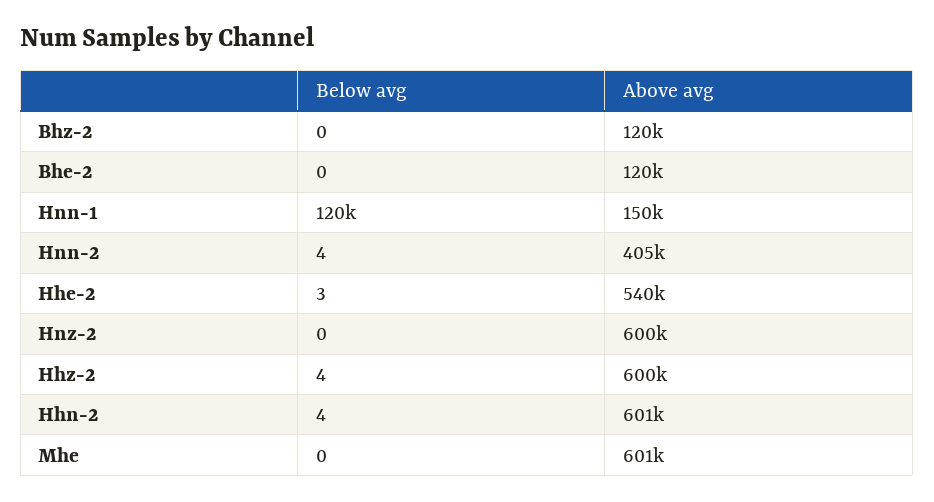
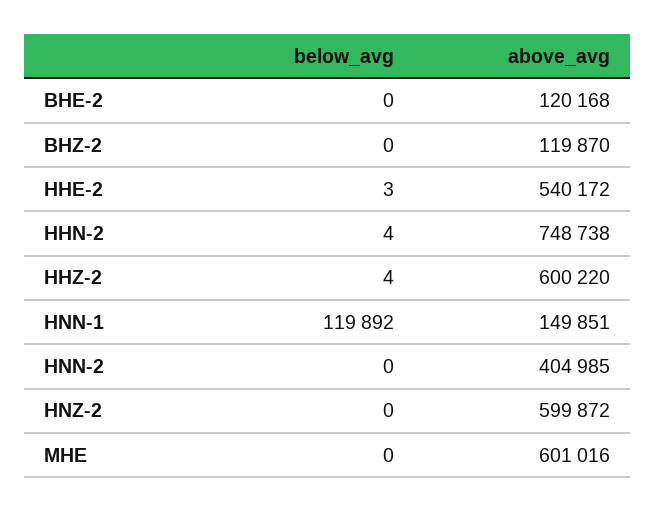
Below avg, Hnn-2: 4 -> 0
Above avg, Hhn-2: 601000 -> 748738

